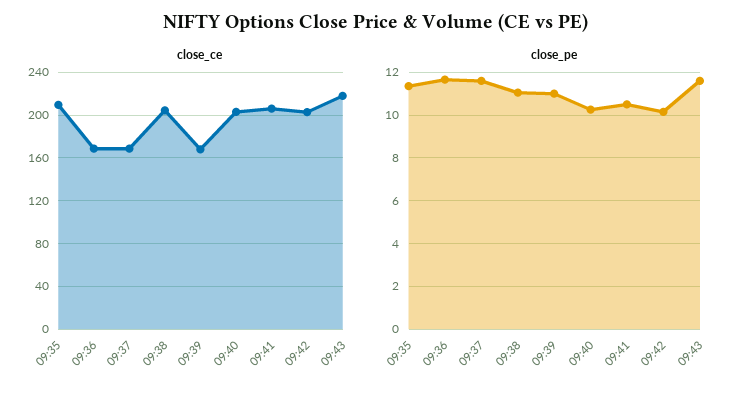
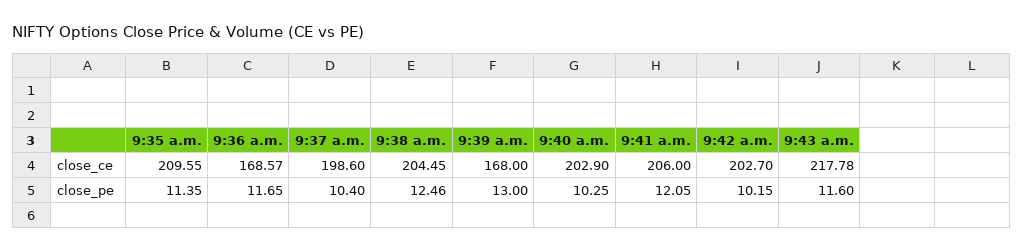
close_ce, 09:37: 170 -> 198.6
close_pe, 09:37: 11.5 -> 10.4
close_pe, 09:38: 11 -> 12.46
close_pe, 09:39: 11 -> 13
close_pe, 09:41: 10.5 -> 12.05

